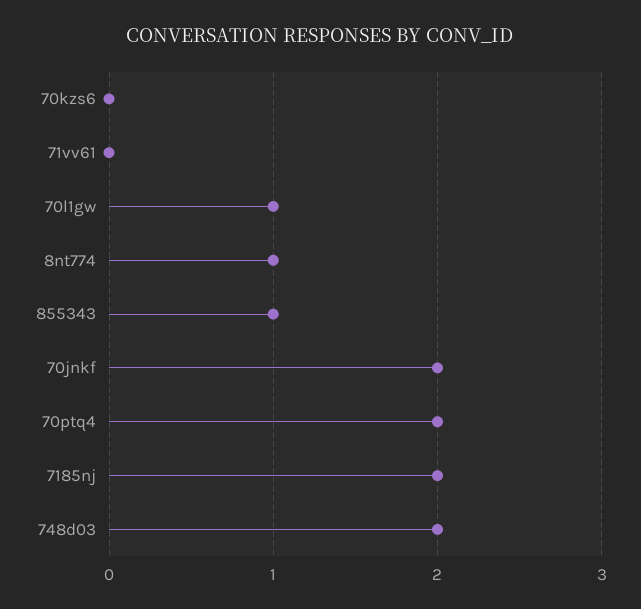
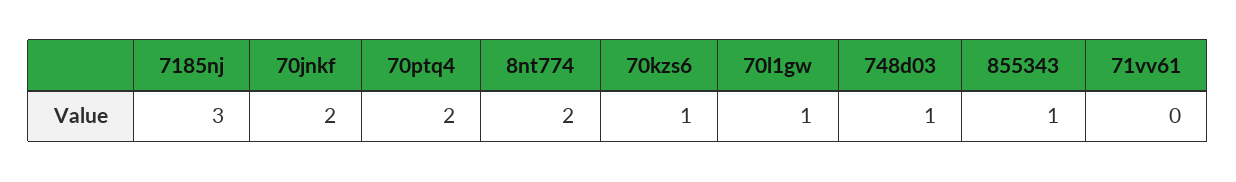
70kzs6: 0 -> 1
8nt774: 1 -> 2
7185nj: 2 -> 3
748d03: 2 -> 1

